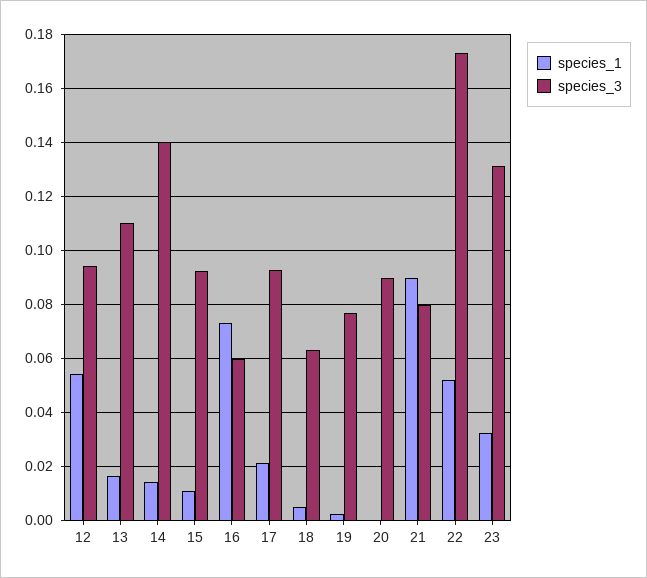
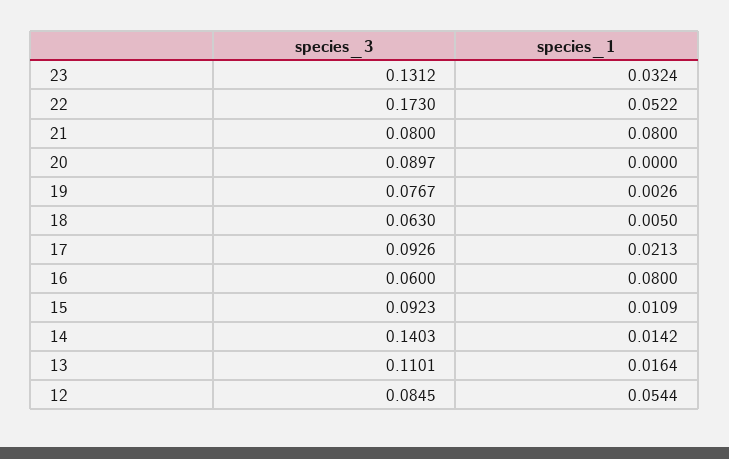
species_3, 12: 0.095 -> 0.0845
species_1, 16: 0.0725 -> 0.08
species_1, 21: 0.09 -> 0.08

